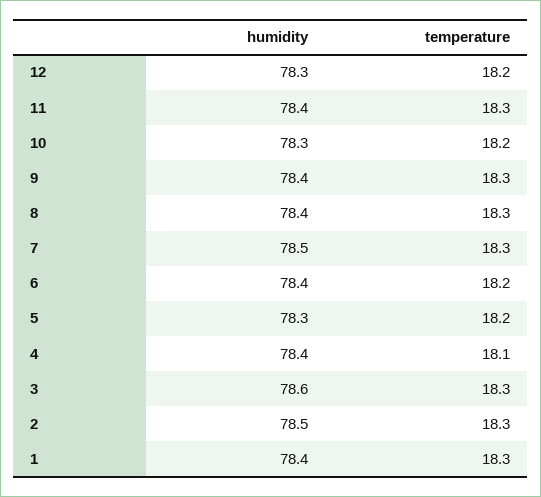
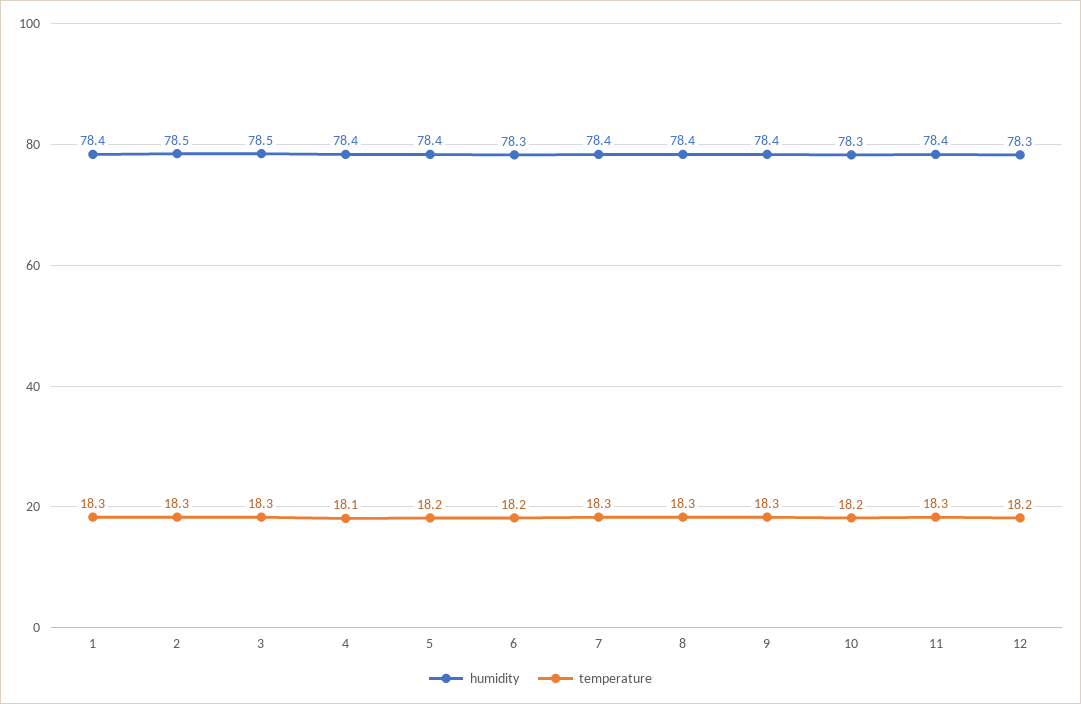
humidity, 7: 78.5 -> 78.4
humidity, 6: 78.4 -> 78.3
humidity, 5: 78.3 -> 78.4
humidity, 3: 78.6 -> 78.5

